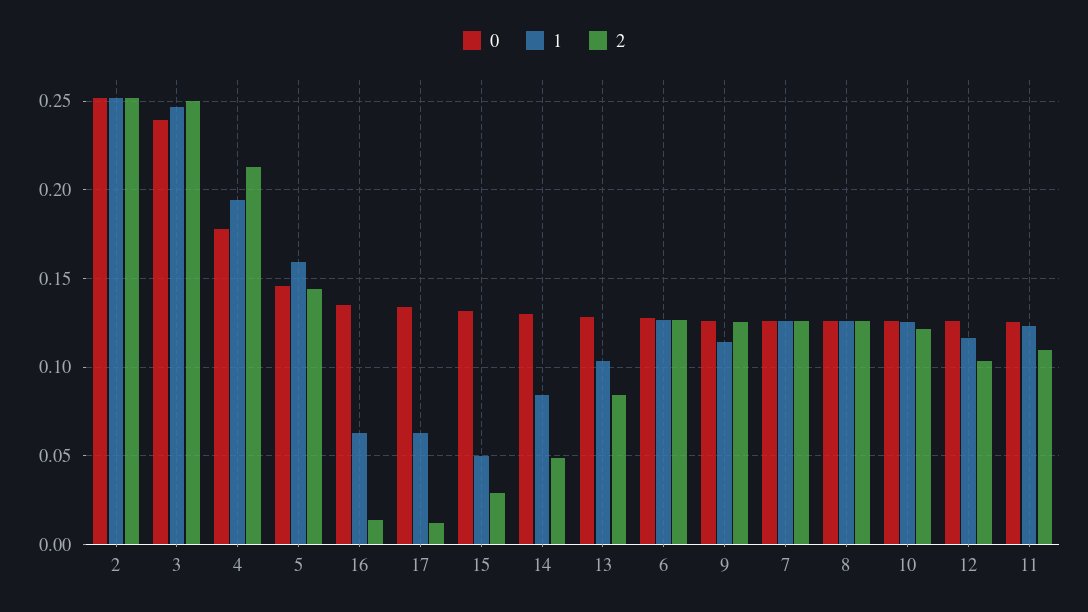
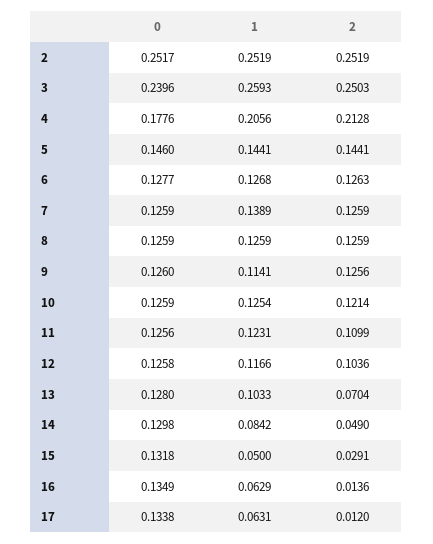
1, 3: 0.245 -> 0.2593
1, 4: 0.195 -> 0.2056
1, 5: 0.16 -> 0.1441
2, 13: 0.085 -> 0.0704
1, 7: 0.125 -> 0.1389

